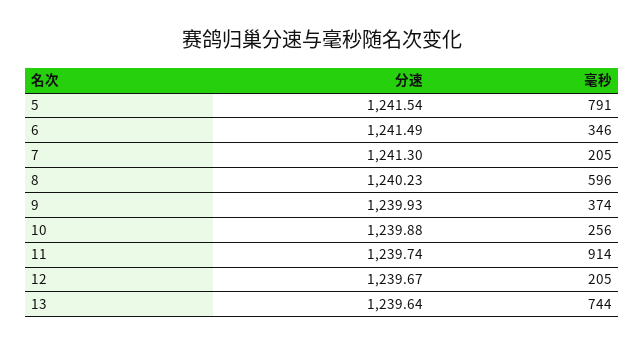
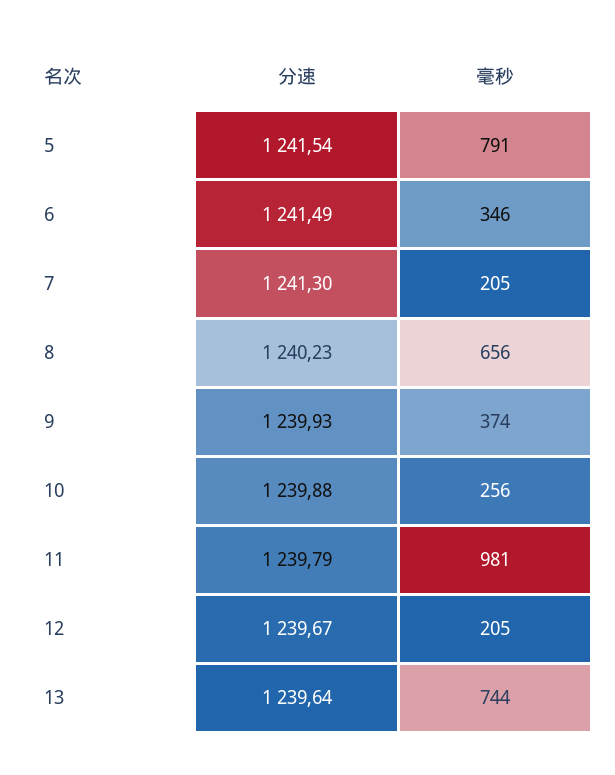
毫秒, 8: 596 -> 656
分速, 11: 1239.74 -> 1239.79
毫秒, 11: 914 -> 981

